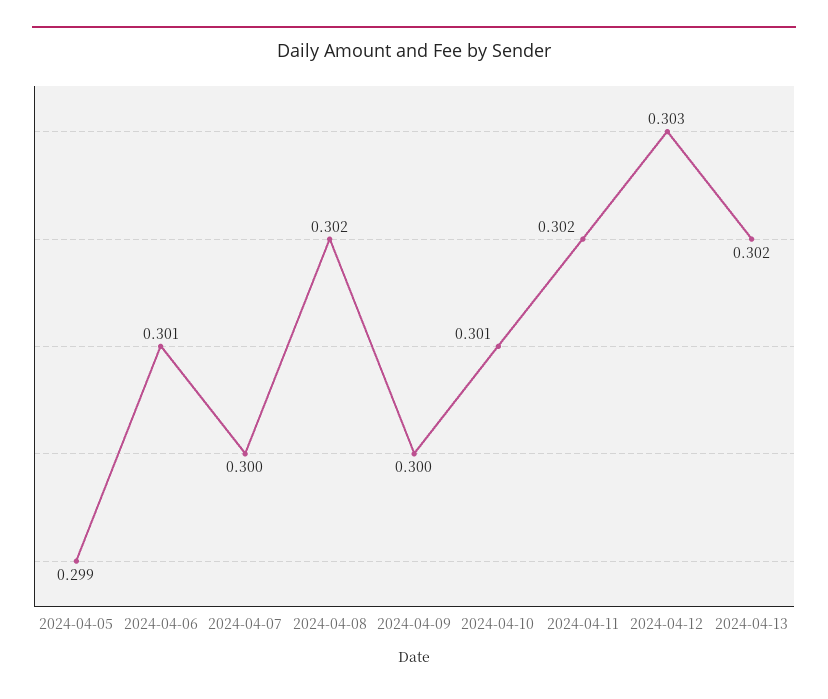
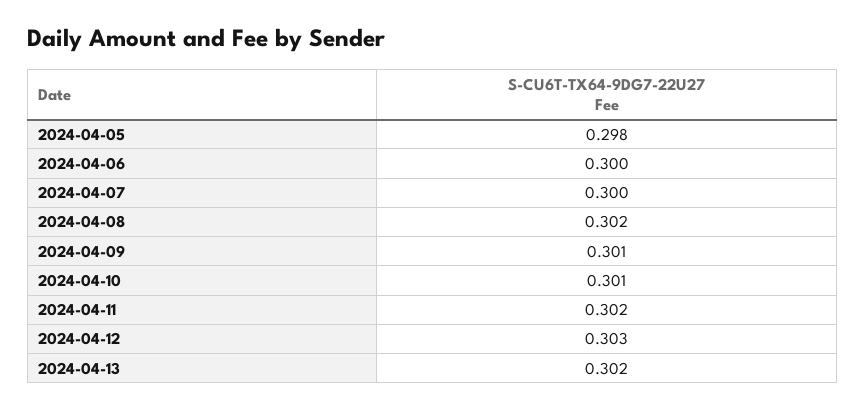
2024-04-05: 0.299 -> 0.298
2024-04-06: 0.301 -> 0.3
2024-04-09: 0.3 -> 0.301

